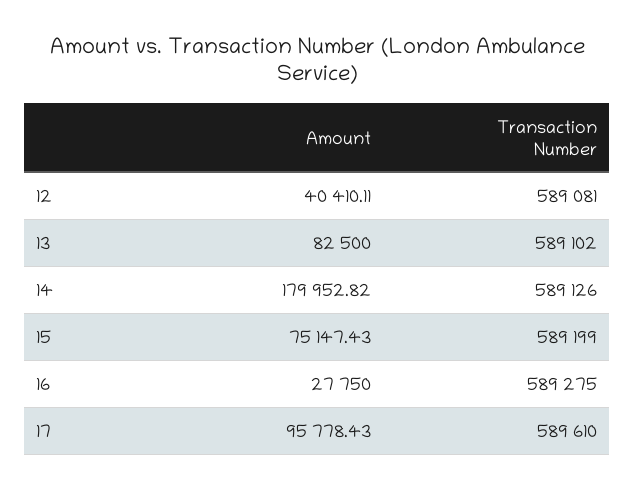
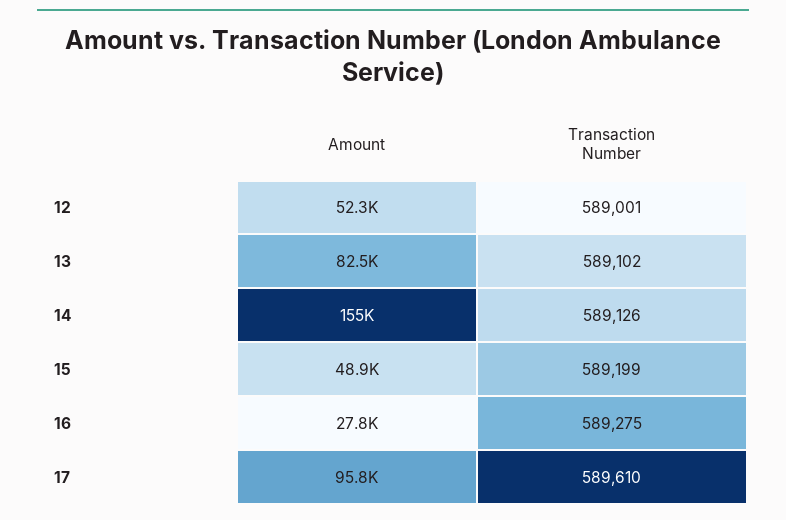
Amount, 12: 40410.11 -> 52300
Transaction Number, 12: 589081 -> 589001
Amount, 14: 179952.82 -> 155000
Amount, 15: 75147.43 -> 48900

